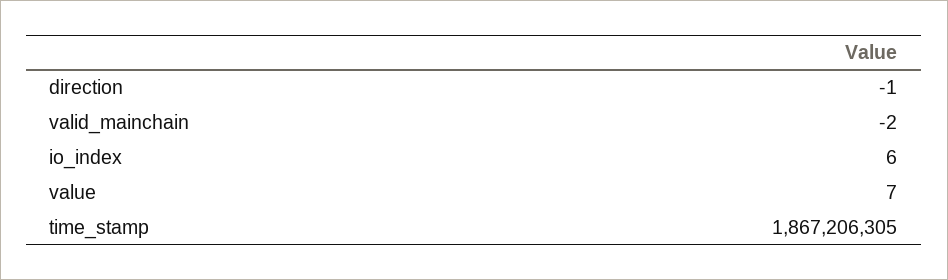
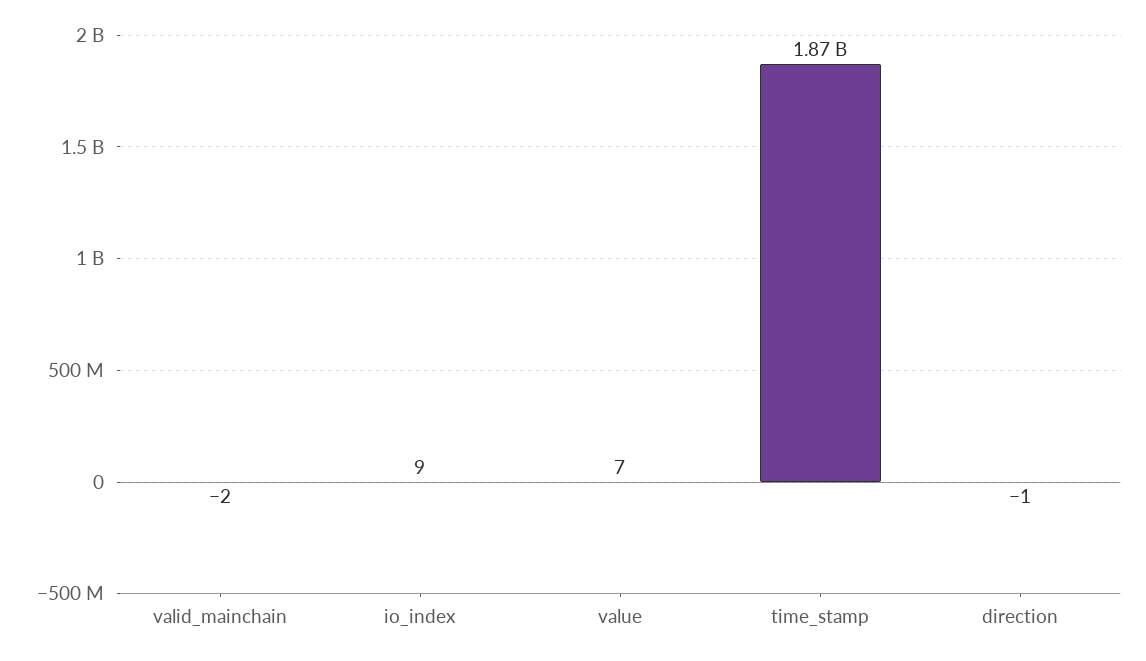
io_index: 6 -> 9

